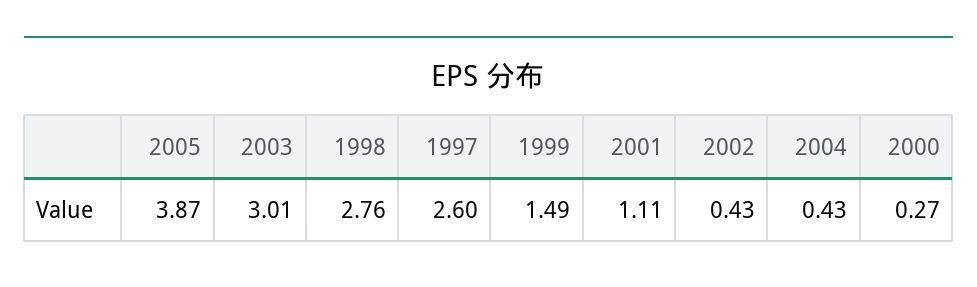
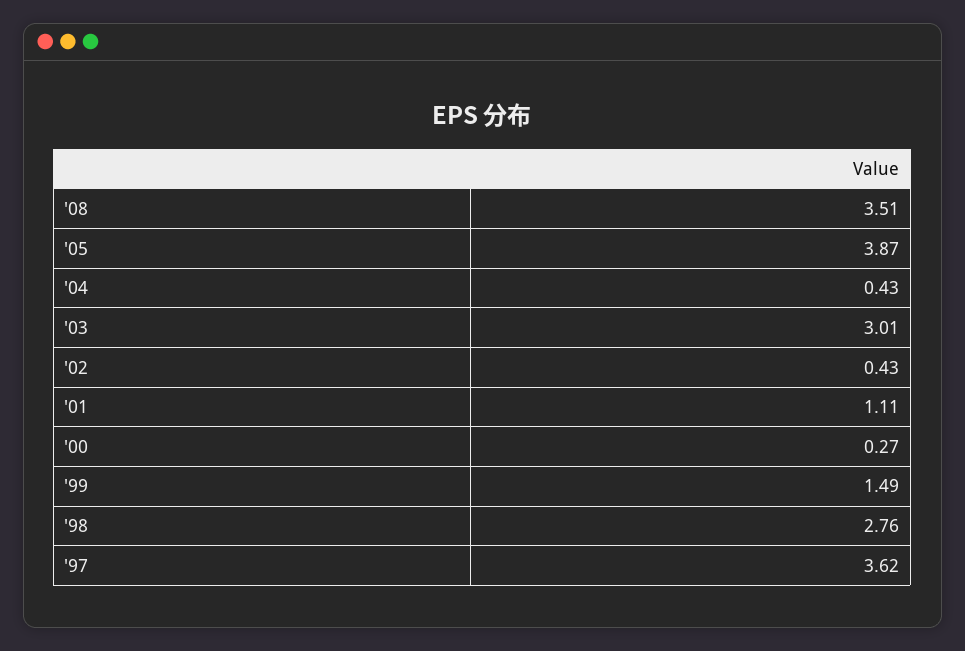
1997: 2.6 -> 3.62
'08: none -> 3.51

